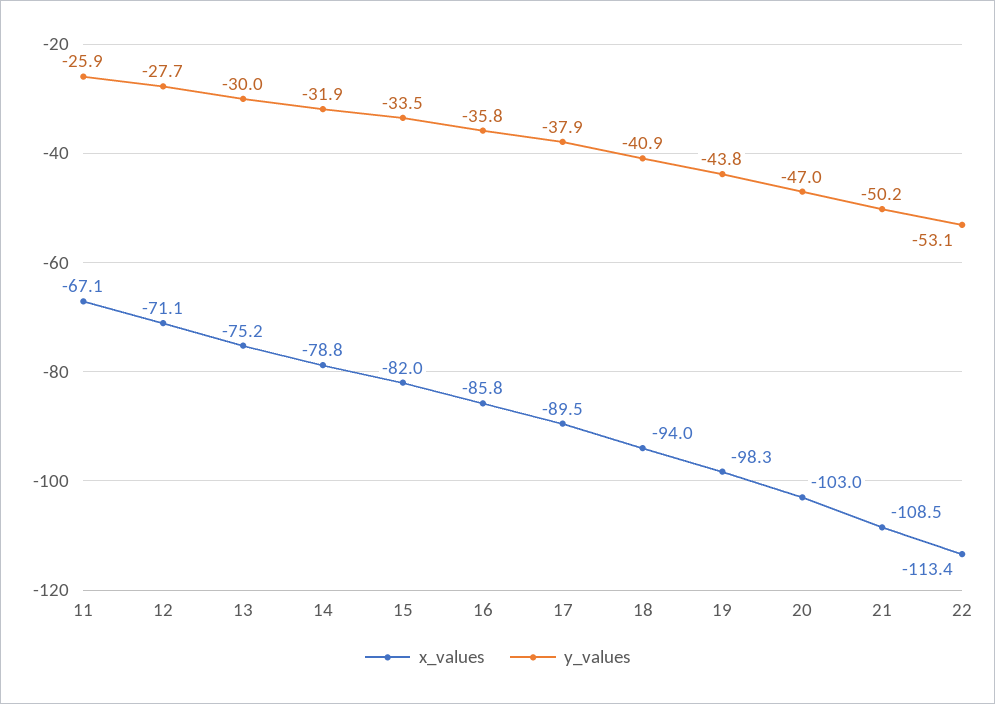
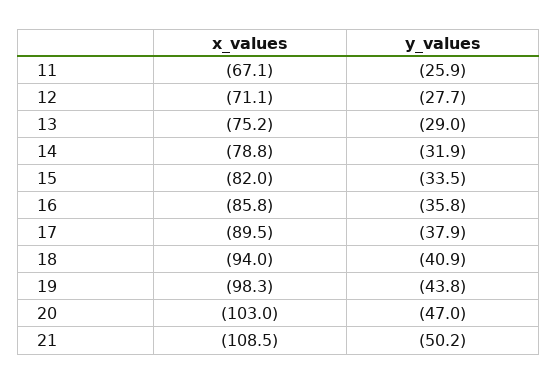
y_values, 13: -30 -> -29
x_values, 22: -113.4 -> none
y_values, 22: -53.1 -> none

